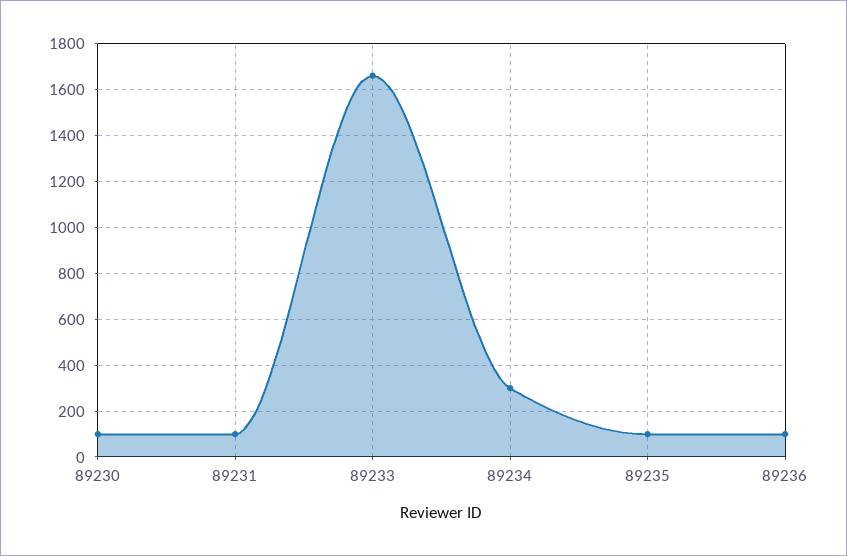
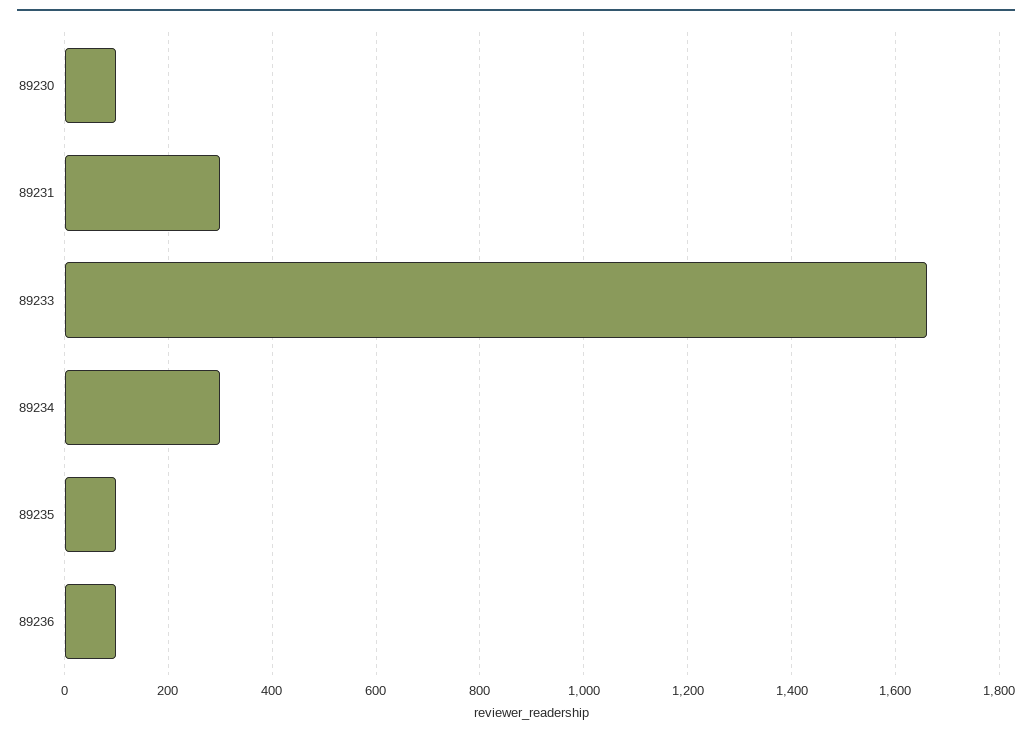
89231: 100 -> 300

